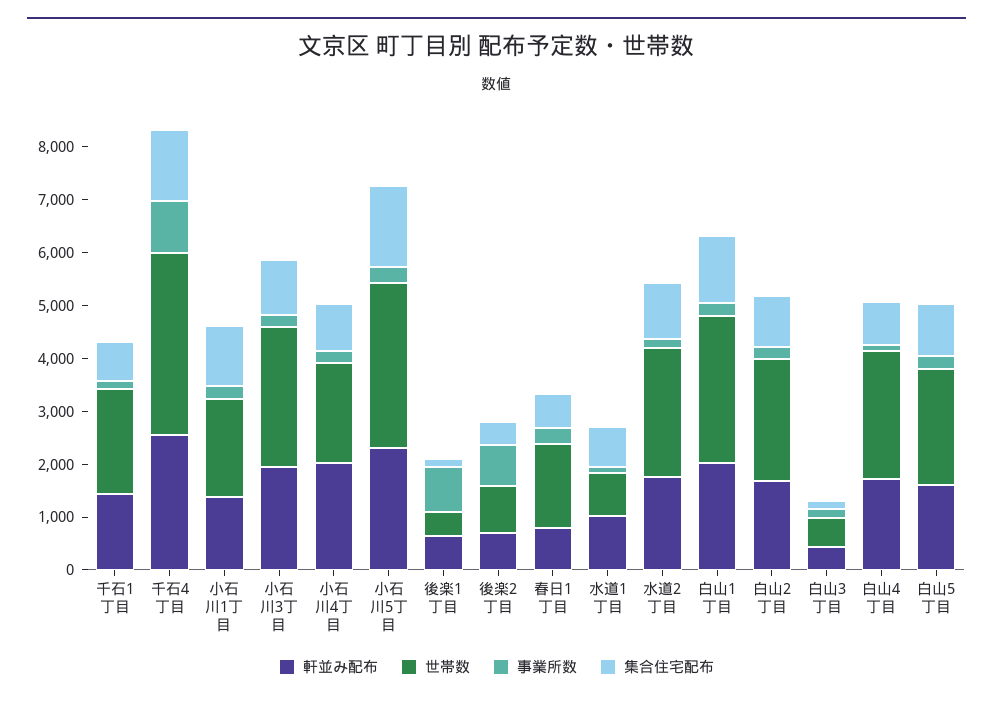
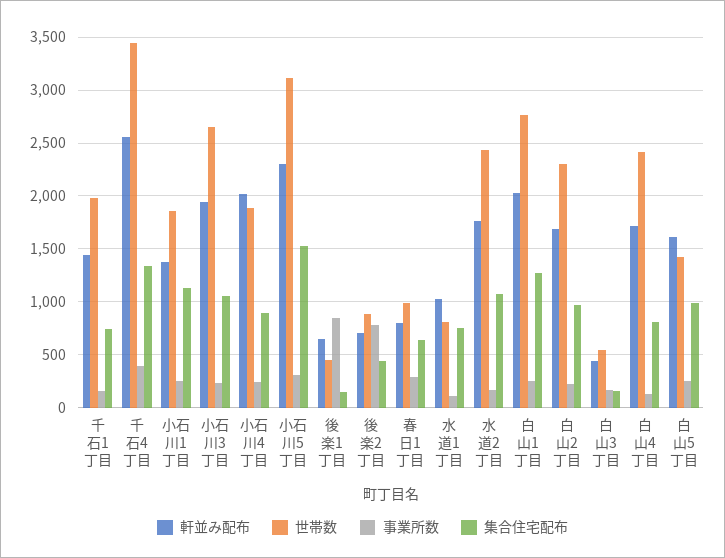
事業所数, 千石4丁目: 1000 -> 400
世帯数, 春日1丁目: 1600 -> 1000
世帯数, 白山5丁目: 2200 -> 1400

